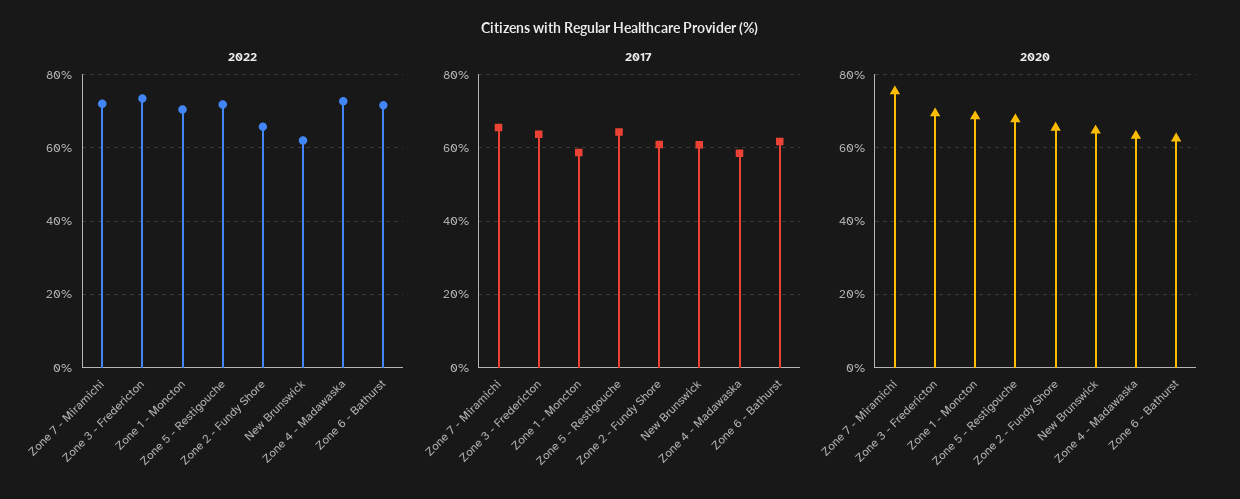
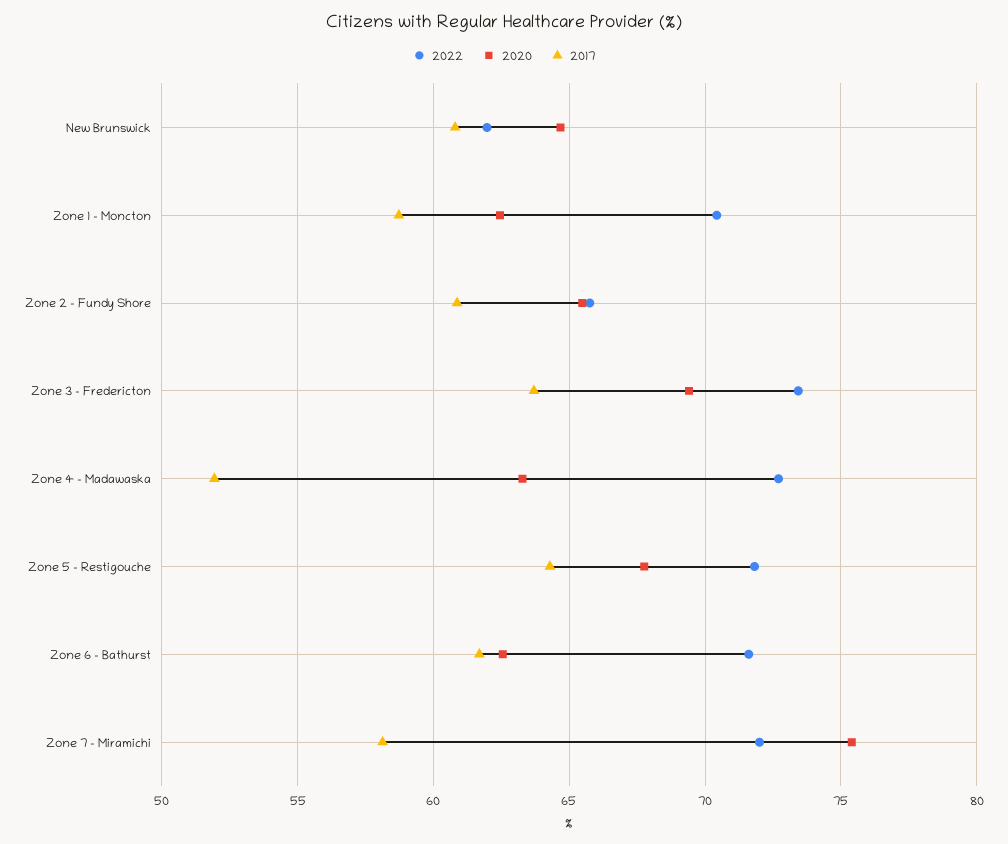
2017, Zone 7 - Miramichi: 66 -> 58
2017, Zone 4 - Madawaska: 58 -> 52
2020, Zone 1 - Moncton: 68 -> 62.5

